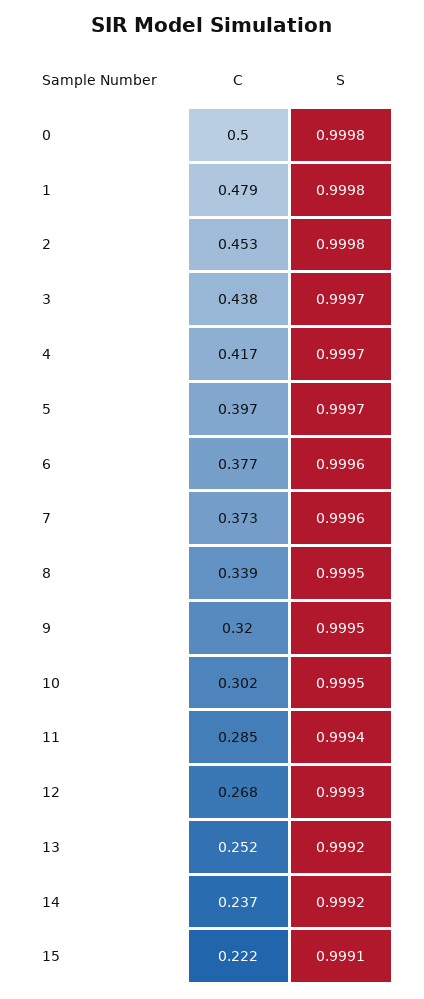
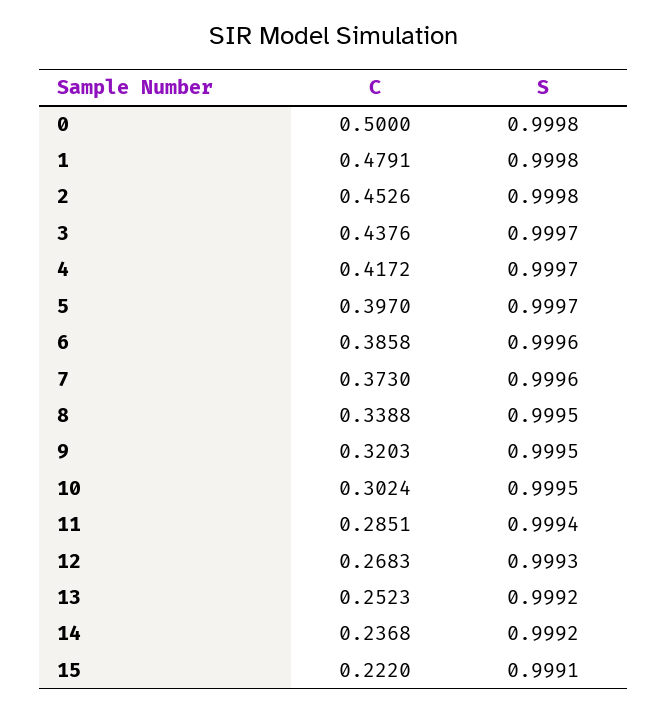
C, 6: 0.377 -> 0.3858

